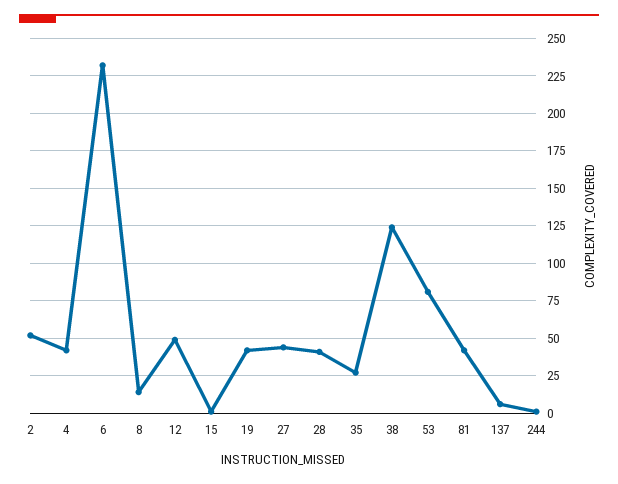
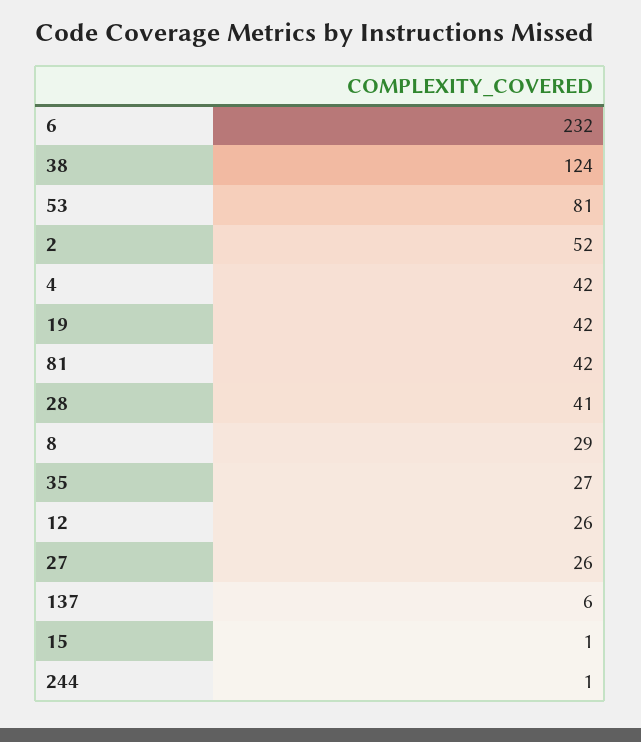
8: 15 -> 29
12: 50 -> 26
27: 45 -> 26

